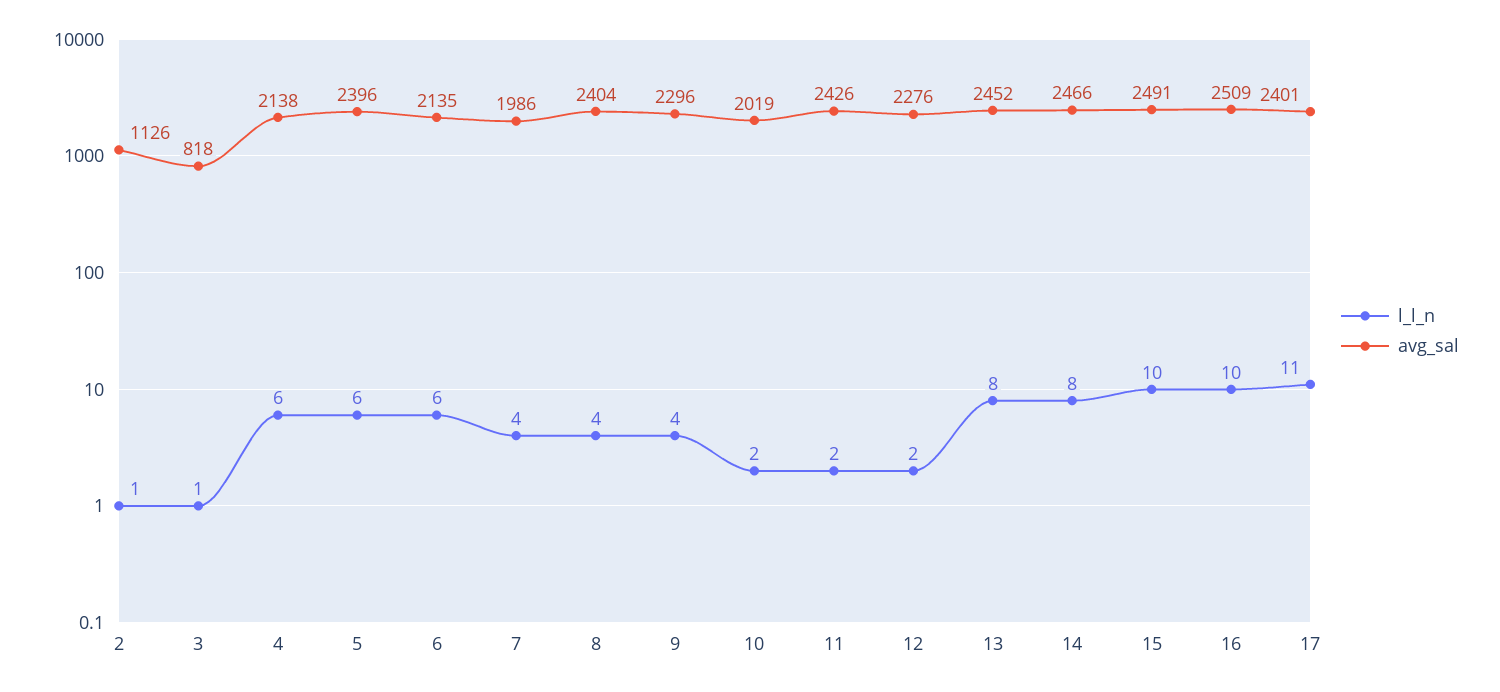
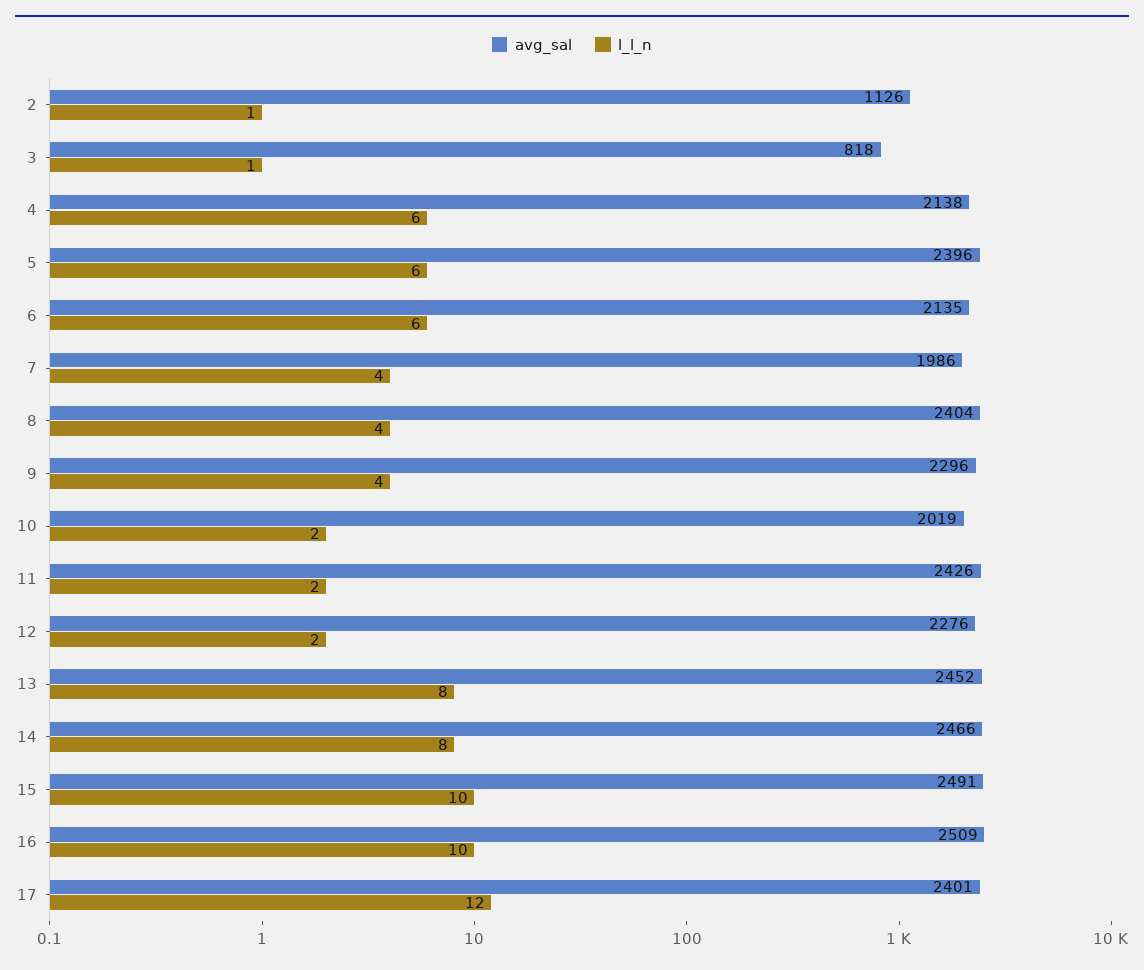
l_l_n, 17: 11 -> 12

